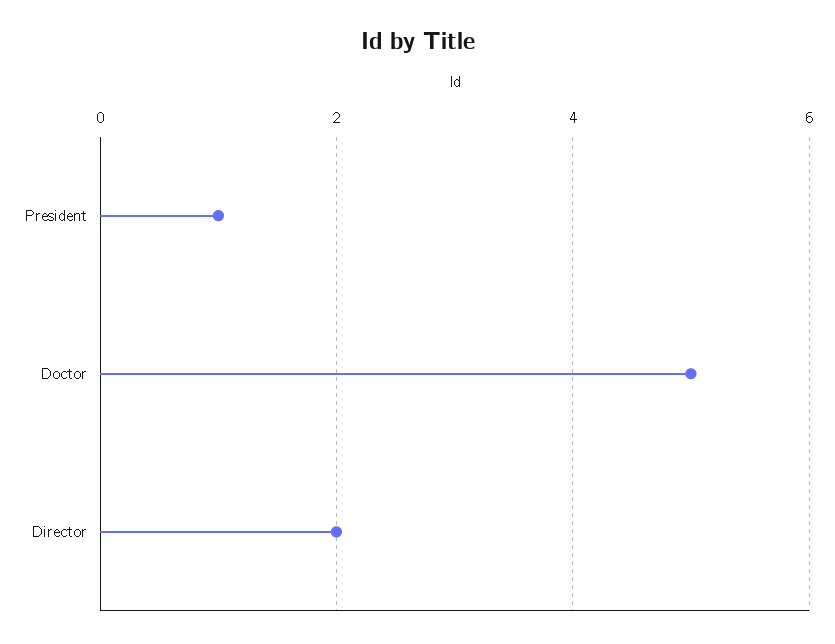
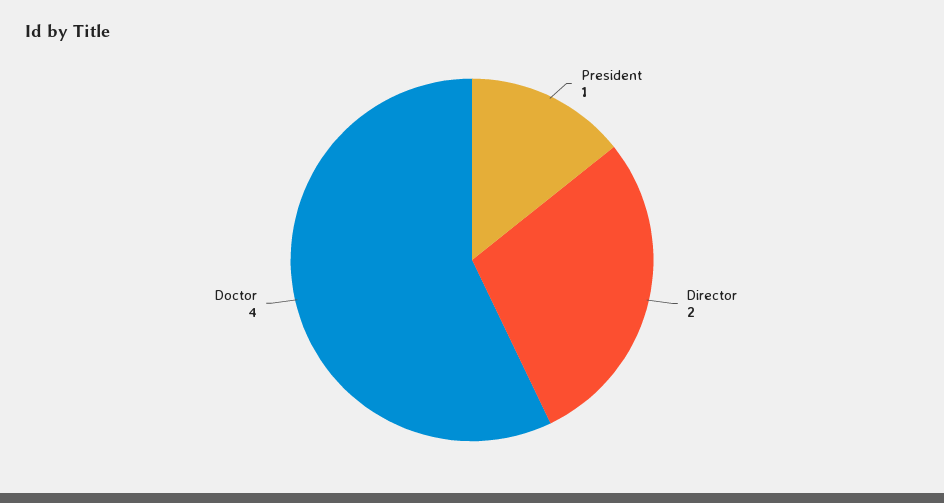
Doctor: 5 -> 4

